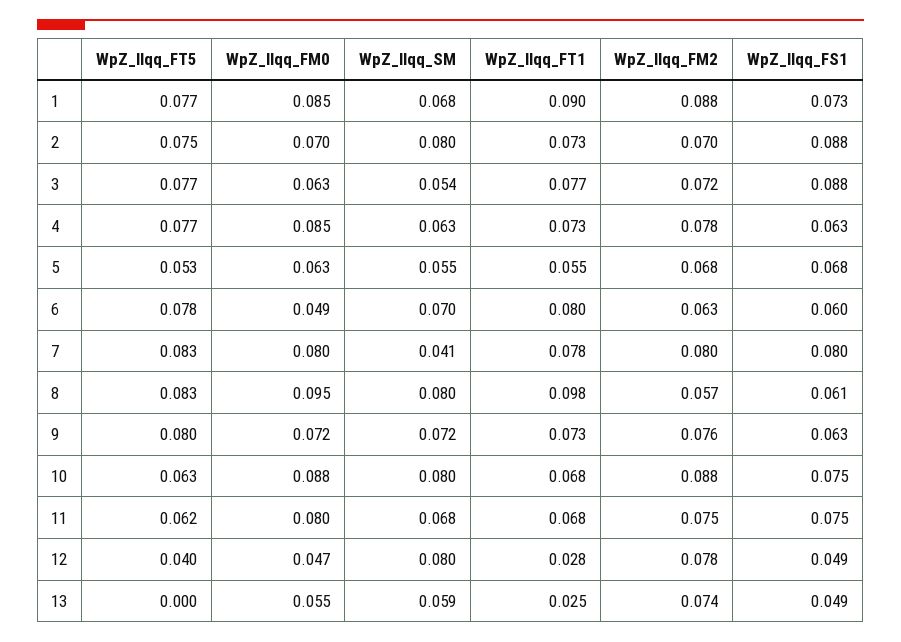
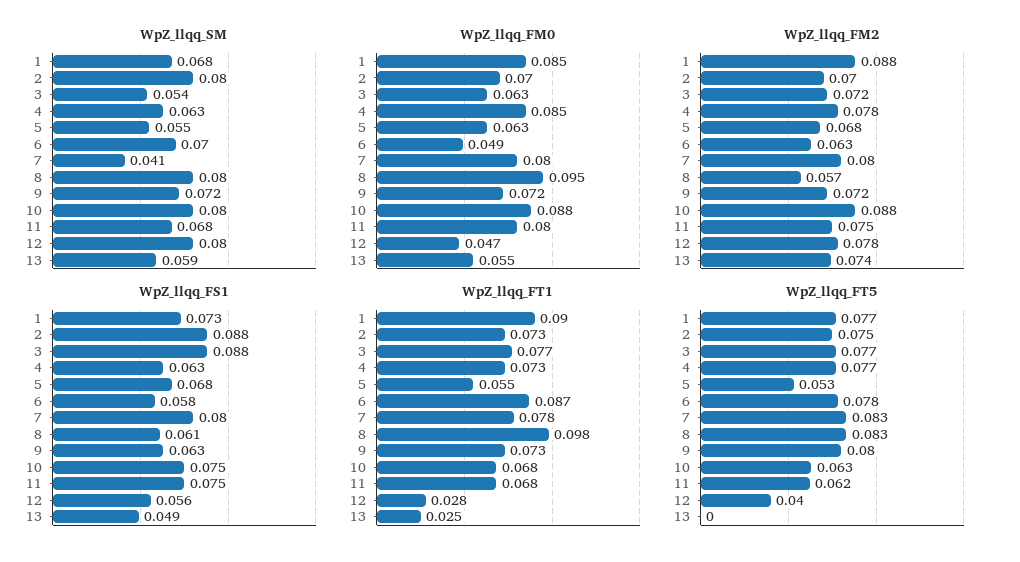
WpZ_llqq_FT1, 6: 0.08 -> 0.087
WpZ_llqq_FS1, 6: 0.06 -> 0.058
WpZ_llqq_FM2, 9: 0.076 -> 0.072
WpZ_llqq_FS1, 12: 0.049 -> 0.056

